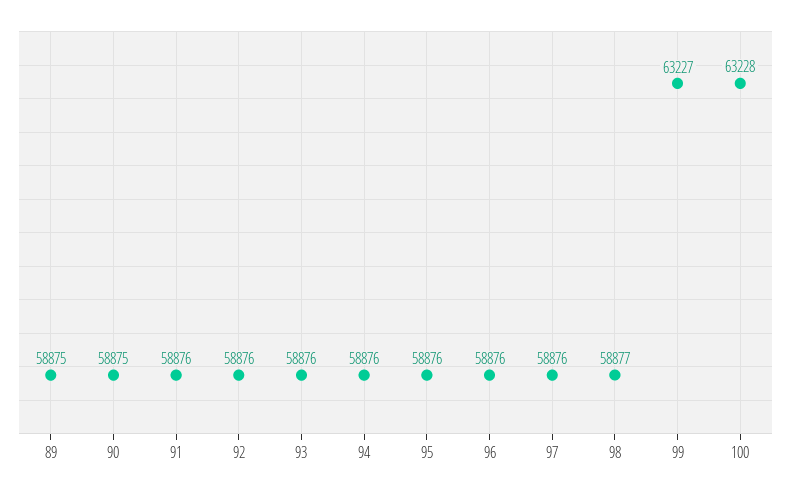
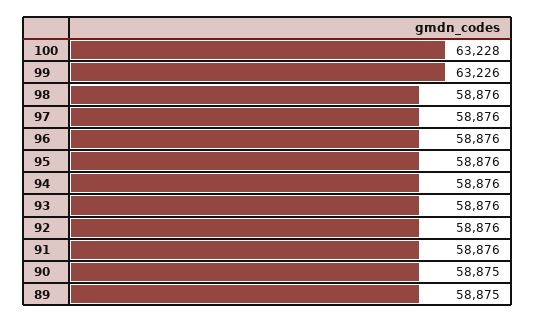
98: 58877 -> 58876
99: 63227 -> 63226

